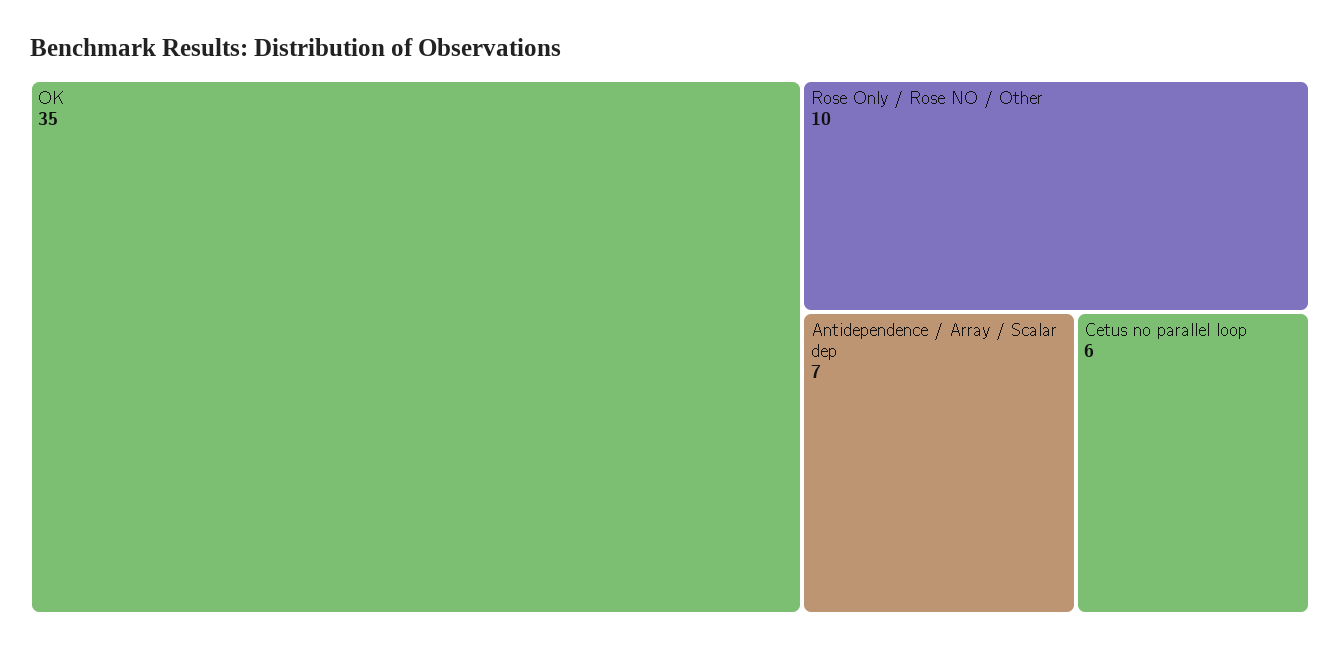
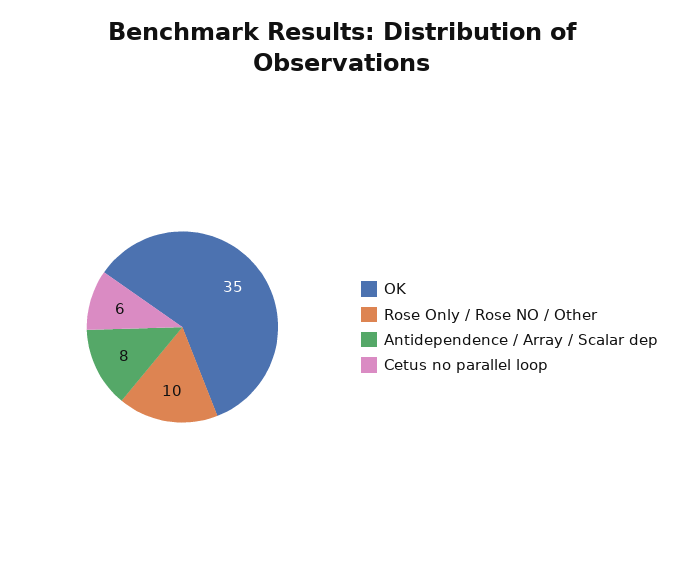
Antidependence / Array / Scalar dep: 7 -> 8

